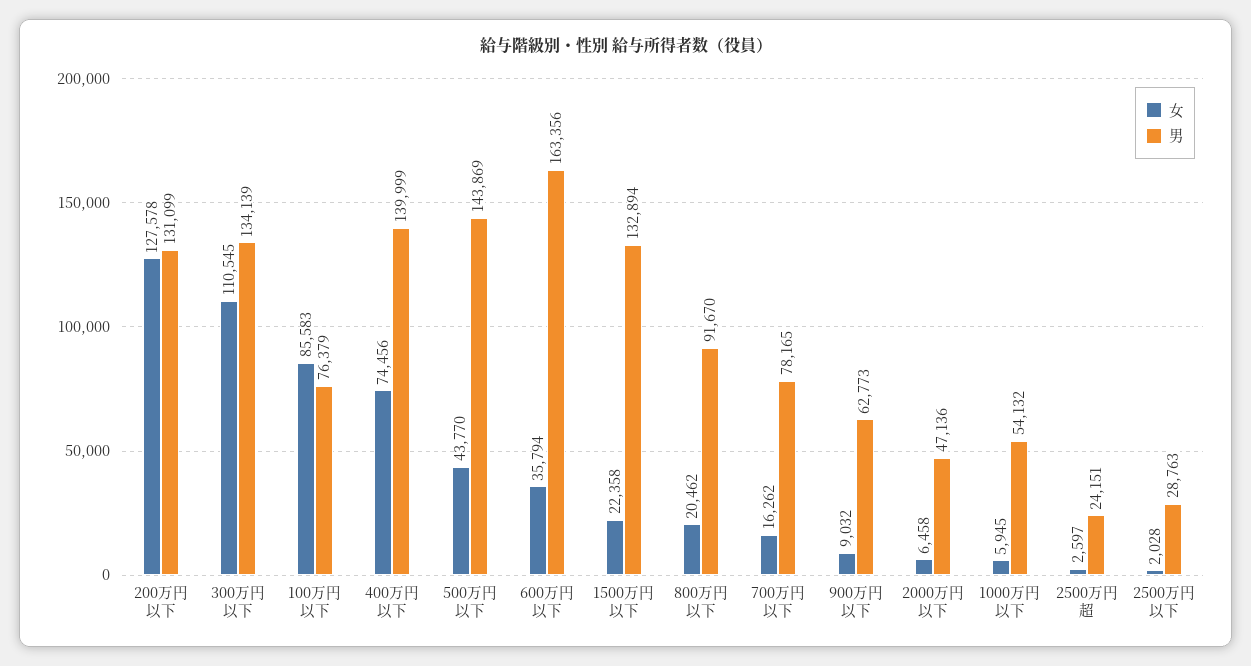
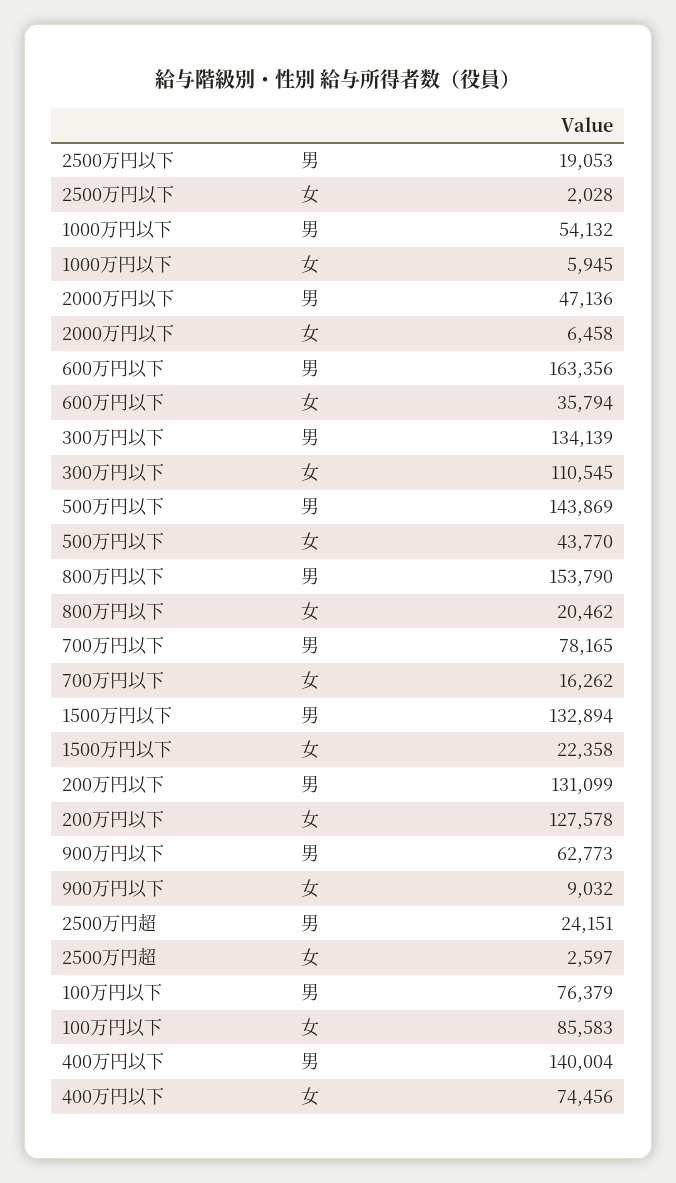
男, 400万円以下: 139999 -> 140004
男, 800万円以下: 91670 -> 153790
男, 2500万円以下: 28763 -> 19053

